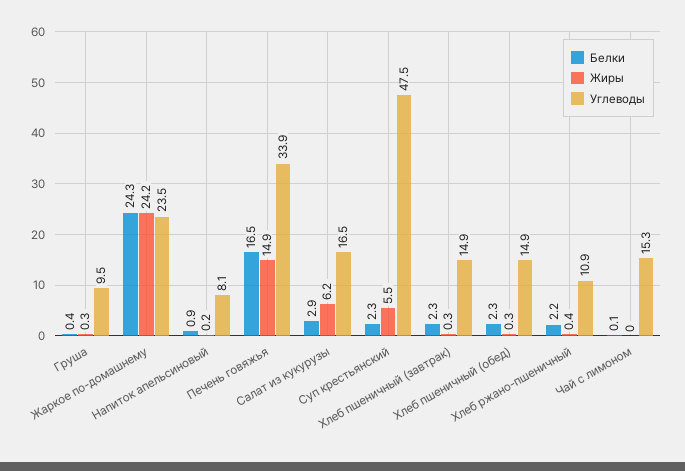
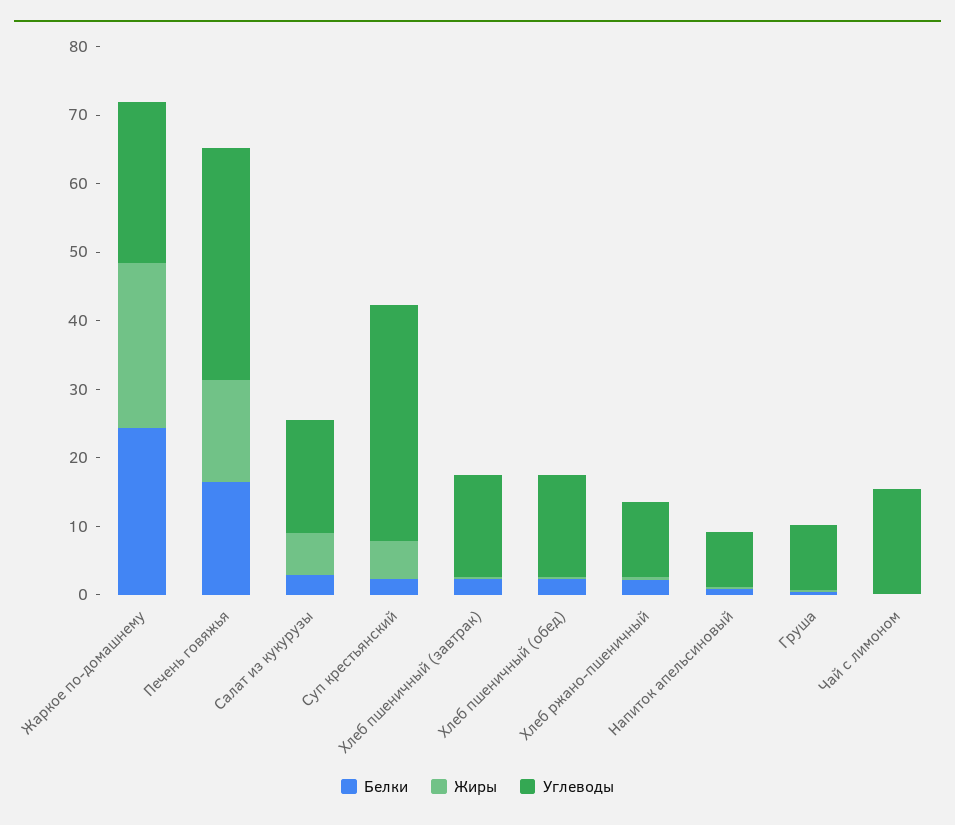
Углеводы, Суп крестьянский: 47.5 -> 34

